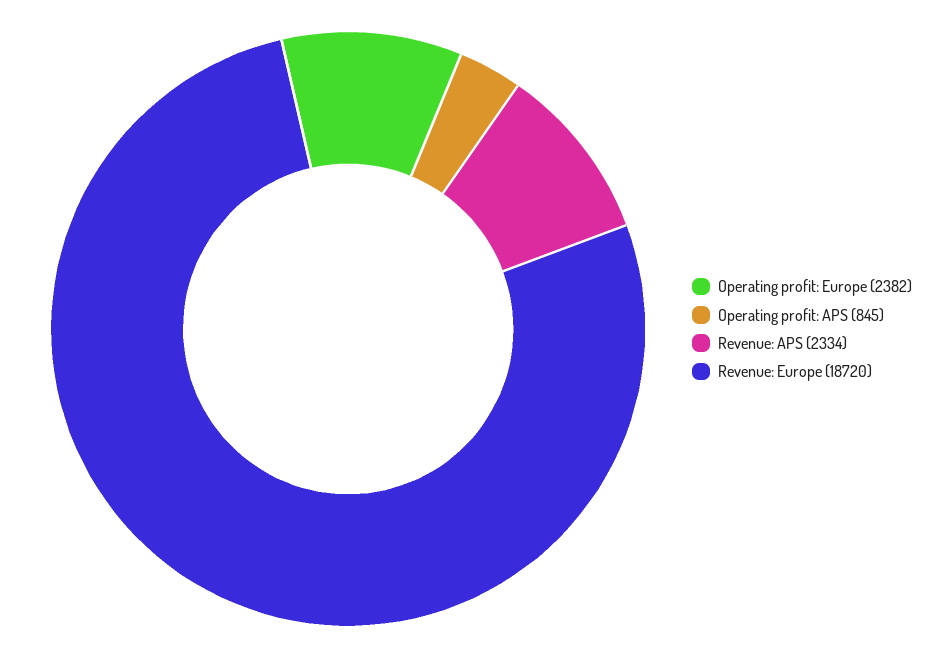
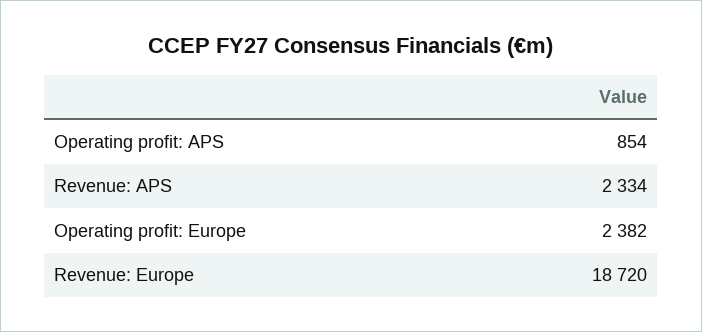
Operating profit: APS: 845 -> 854

